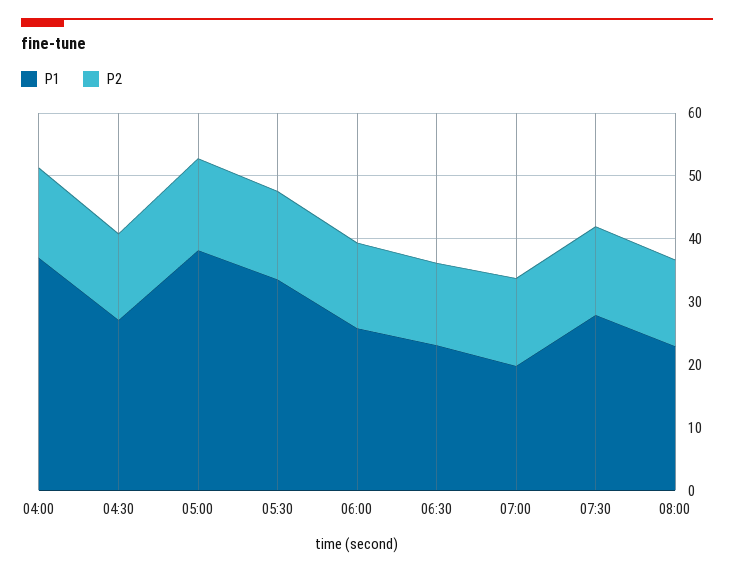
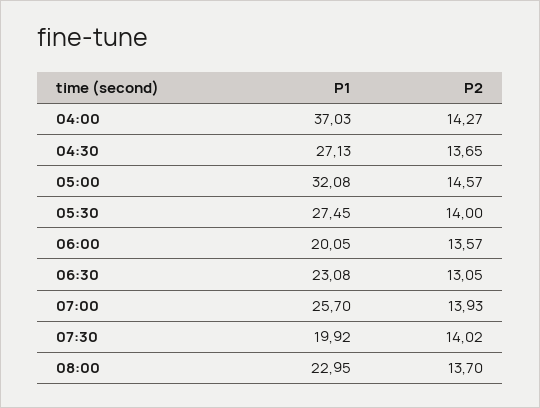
P1, 05:00: 38 -> 32.08
P1, 05:30: 34 -> 27.45
P1, 06:00: 26 -> 20.05
P1, 07:00: 20 -> 25.7
P1, 07:30: 28 -> 19.92

